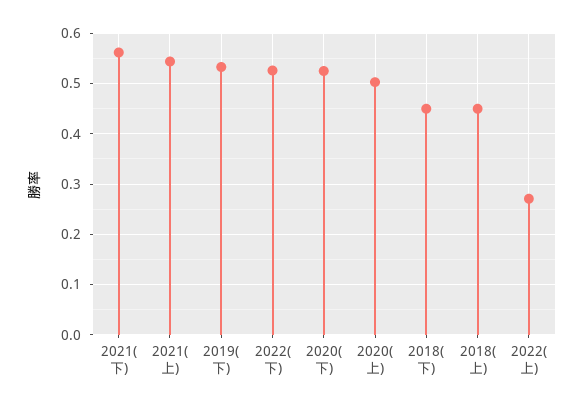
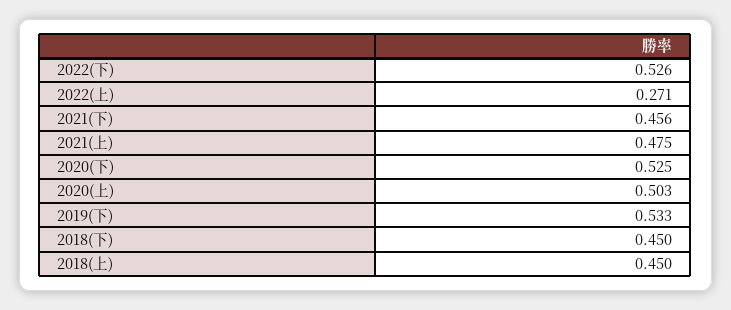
2021(下): 0.56 -> 0.456
2021(上): 0.54 -> 0.475

